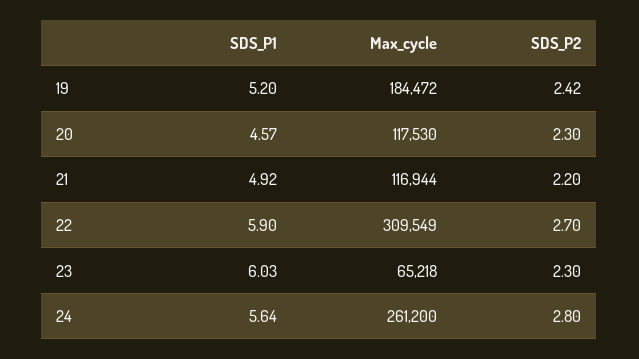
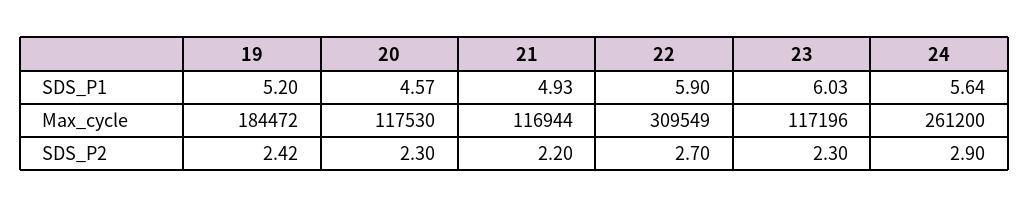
SDS_P1, 21: 4.92 -> 4.93
Max_cycle, 23: 65218 -> 117196
SDS_P2, 24: 2.8 -> 2.9

